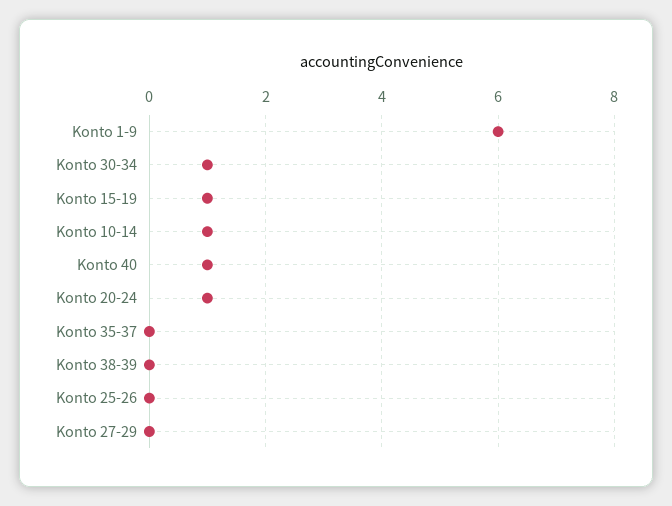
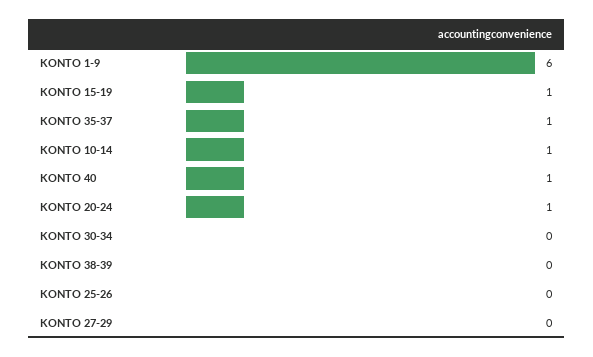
Konto 30-34: 1 -> 0
Konto 35-37: 0 -> 1

